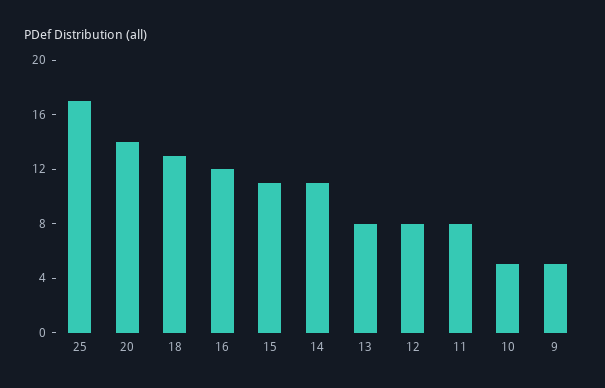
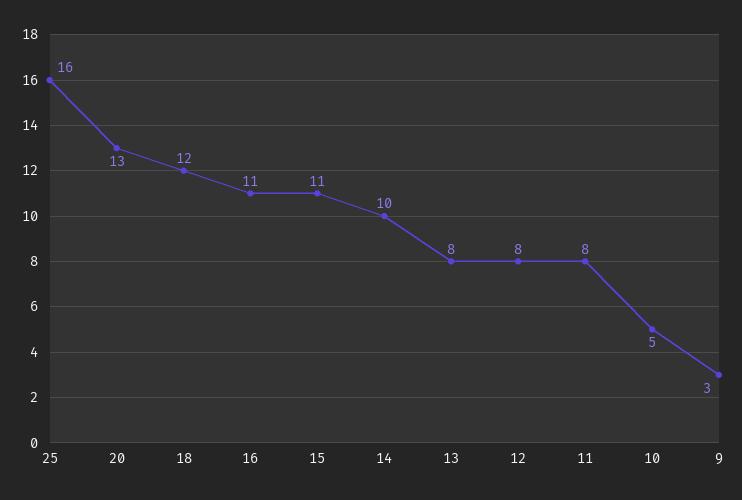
25: 17 -> 16
20: 14 -> 13
18: 13 -> 12
16: 12 -> 11
14: 11 -> 10
9: 5 -> 3

